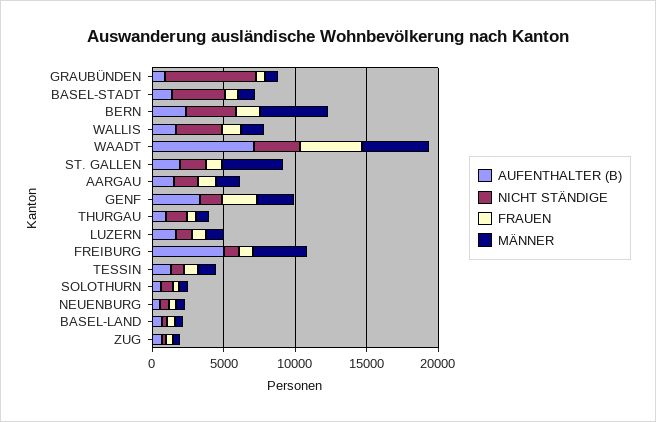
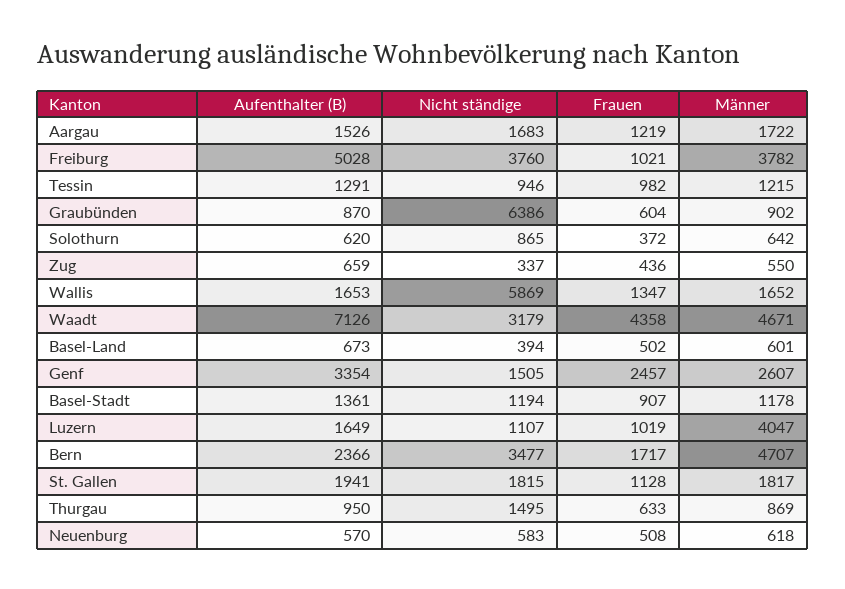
NICHT STÄNDIGE, BASEL-STADT: 4000 -> 1194
NICHT STÄNDIGE, WALLIS: 3000 -> 5869
MÄNNER, ST. GALLEN: 4000 -> 1817
MÄNNER, LUZERN: 1000 -> 4047
NICHT STÄNDIGE, FREIBURG: 1000 -> 3760

